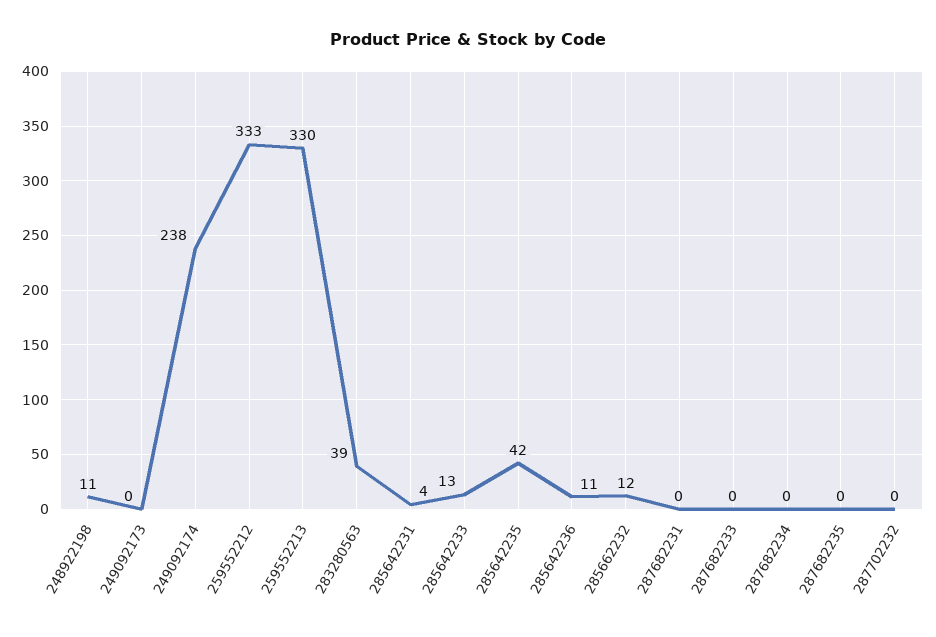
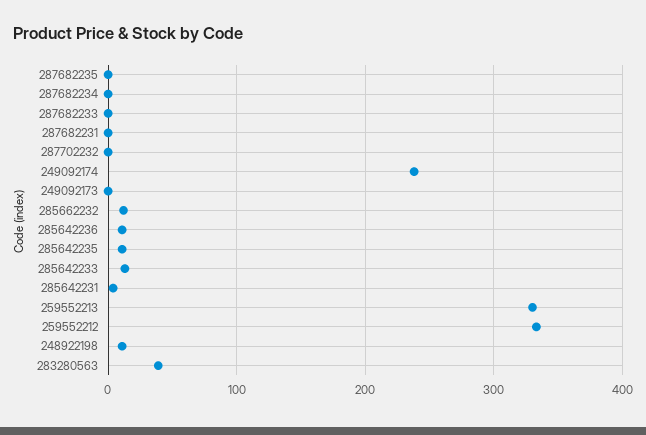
285642235: 42 -> 10

